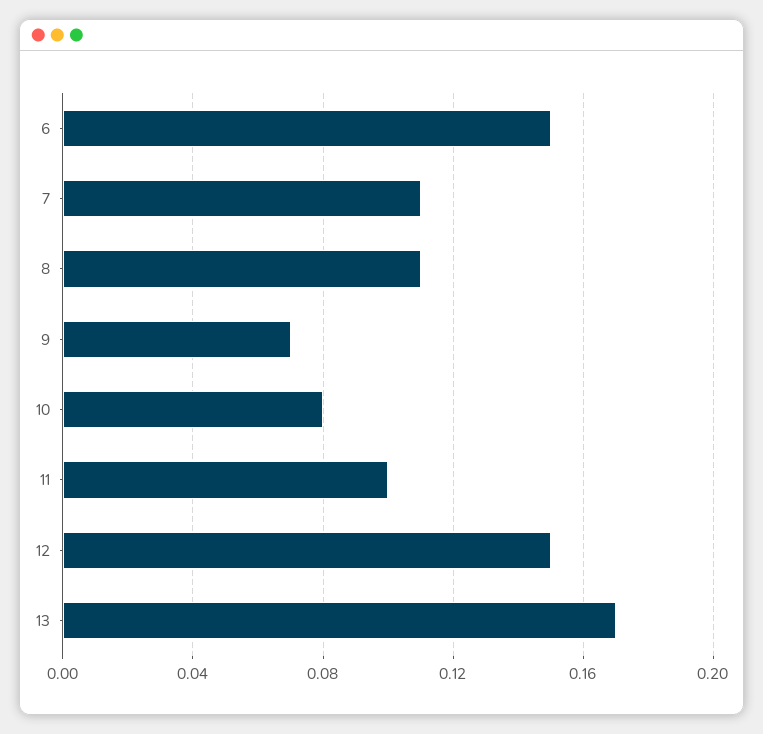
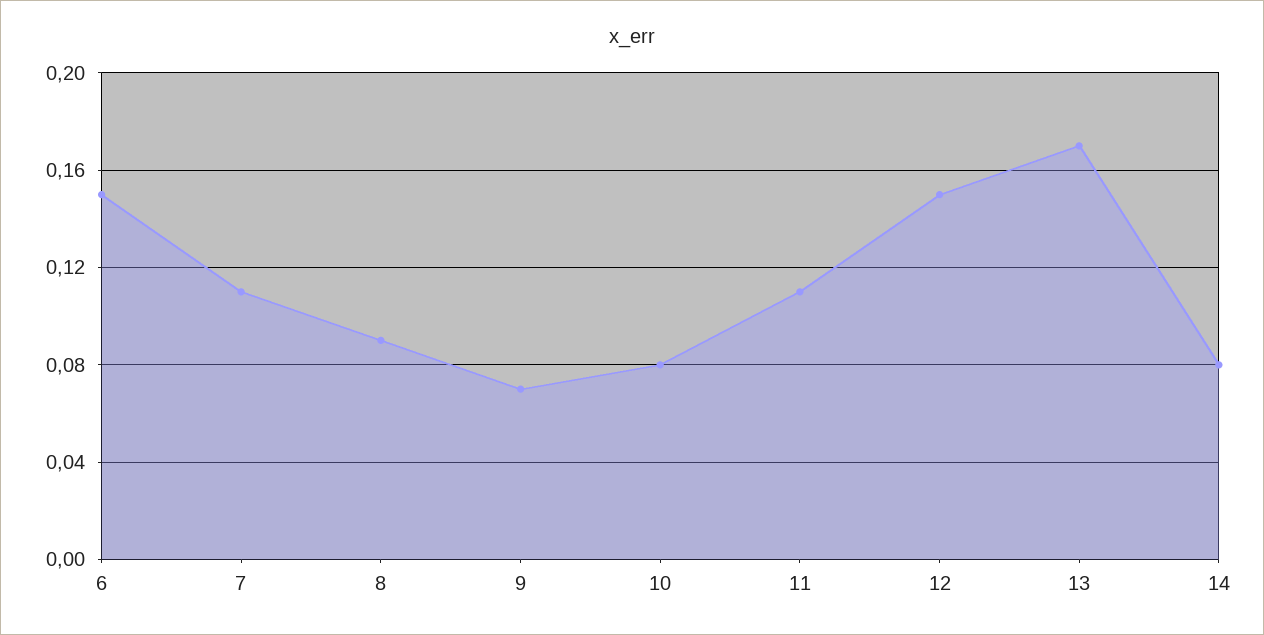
8: 0.11 -> 0.09
11: 0.1 -> 0.11
14: none -> 0.08

